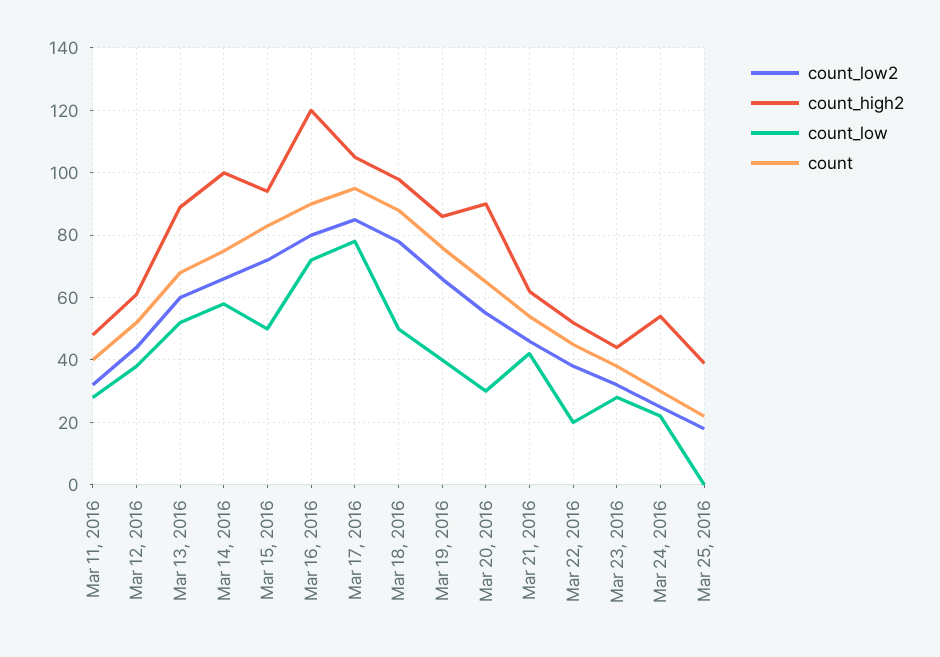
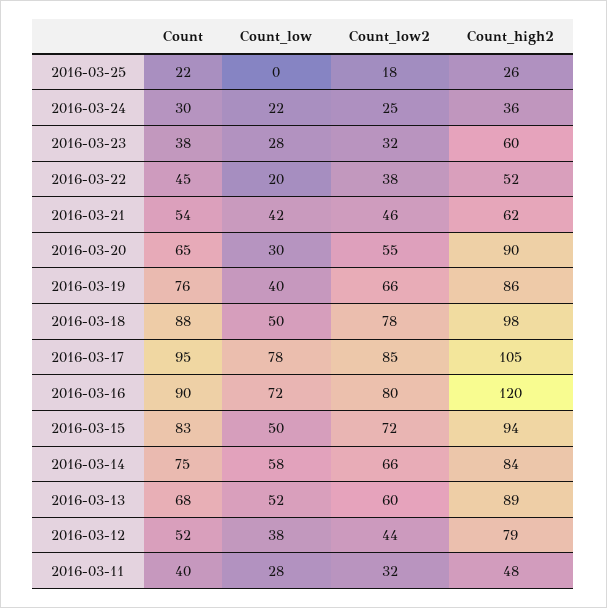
count_high2, Mar 12, 2016: 60 -> 79
count_high2, Mar 14, 2016: 100 -> 84
count_high2, Mar 23, 2016: 45 -> 60
count_high2, Mar 24, 2016: 55 -> 36
count_high2, Mar 25, 2016: 40 -> 26

